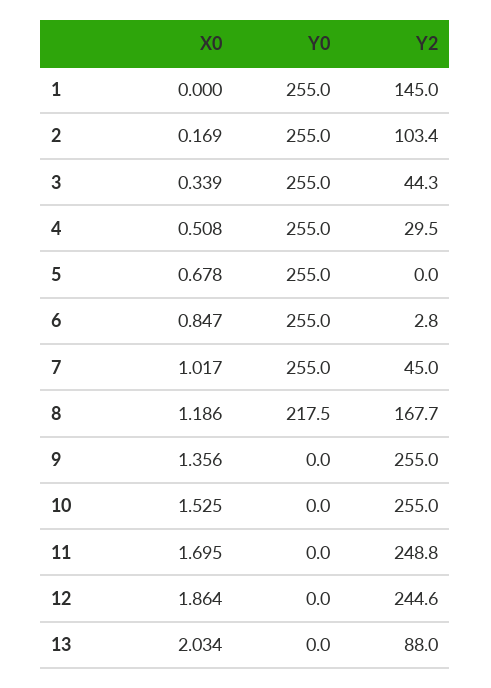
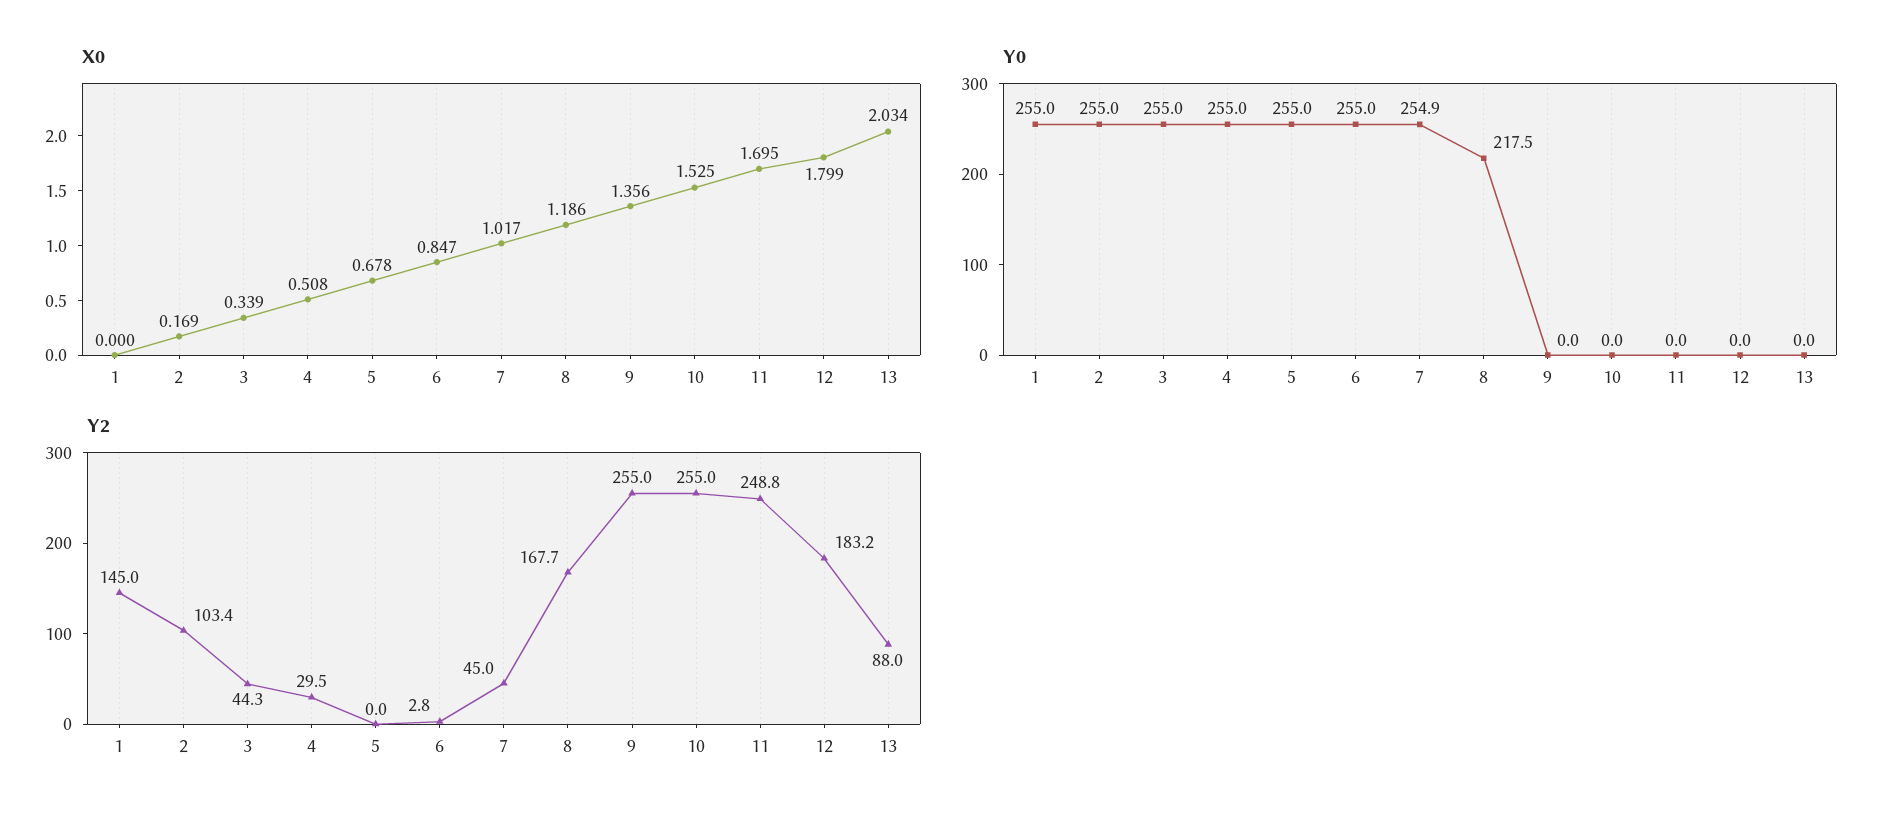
Y0, 7: 255 -> 254.9
X0, 12: 1.864 -> 1.799
Y2, 12: 244.6 -> 183.2

